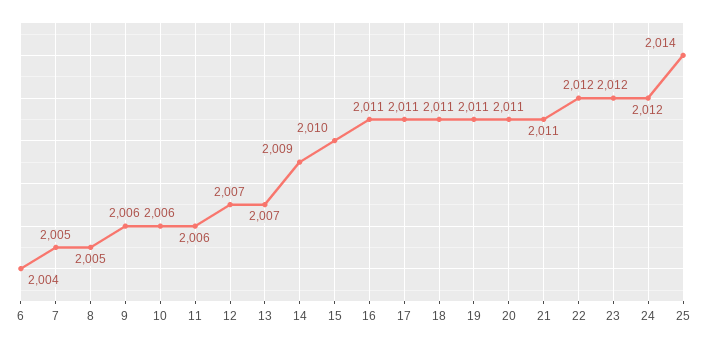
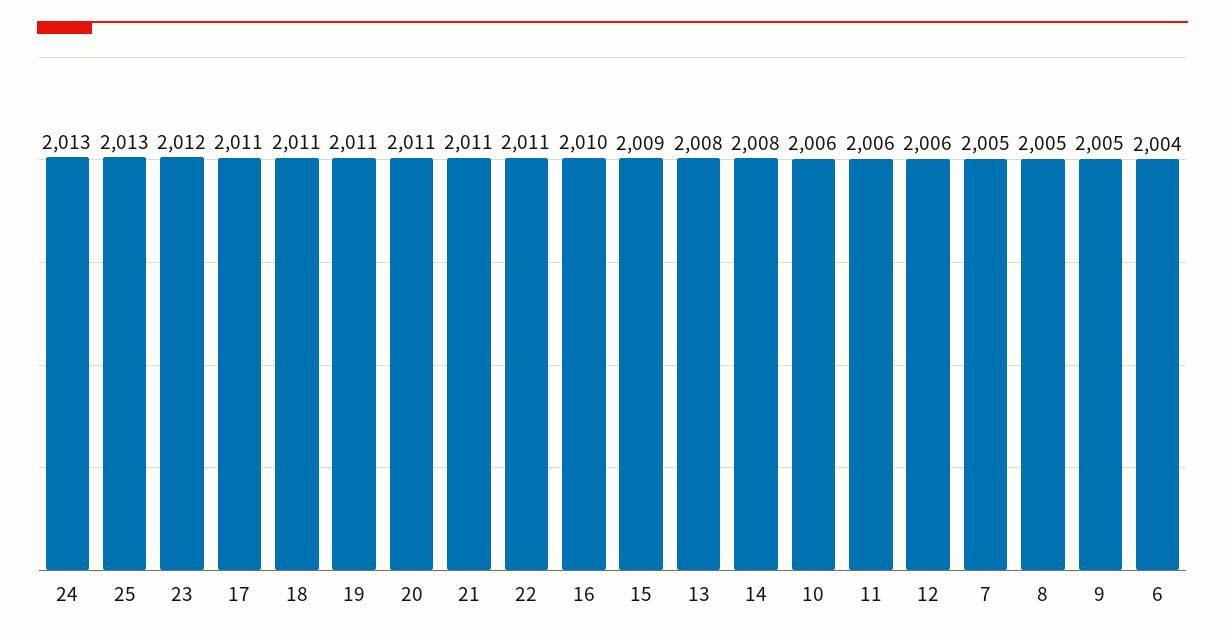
9: 2006 -> 2005
12: 2007 -> 2006
13: 2007 -> 2008
14: 2009 -> 2008
15: 2010 -> 2009
16: 2011 -> 2010
22: 2012 -> 2011
24: 2012 -> 2013
25: 2014 -> 2013

